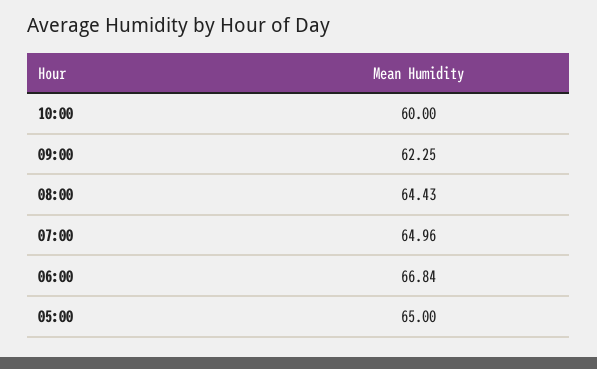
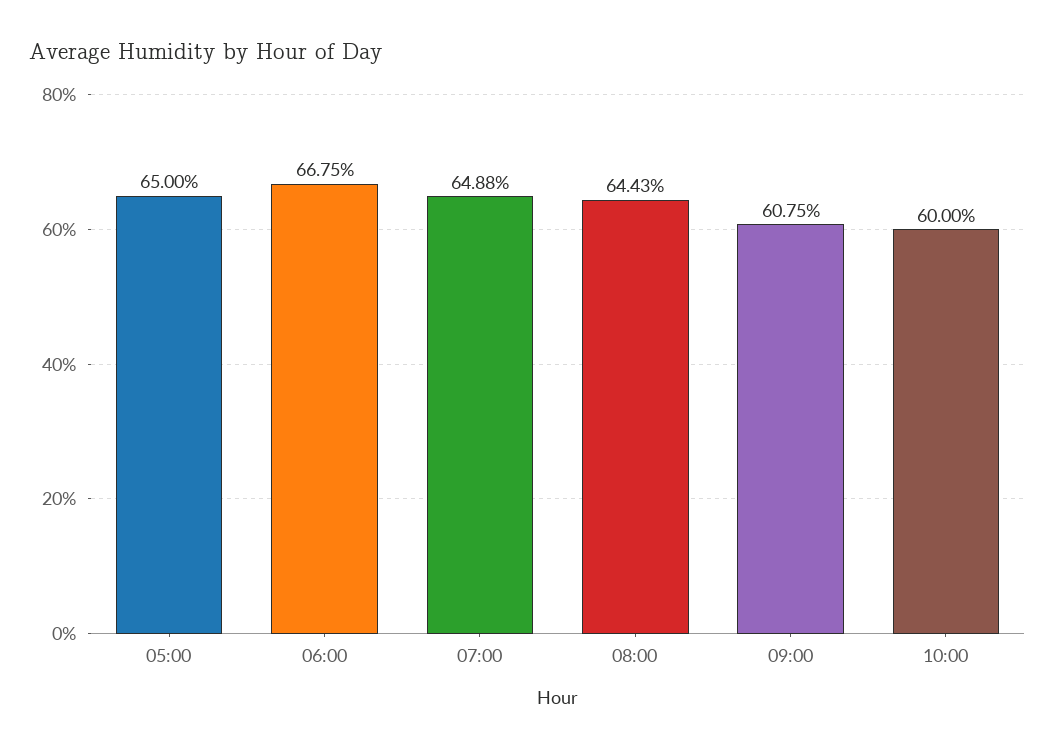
09:00: 62.25 -> 60.75
07:00: 64.96 -> 64.88
06:00: 66.84 -> 66.75

